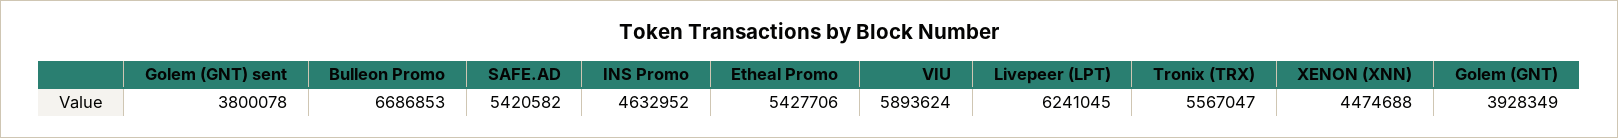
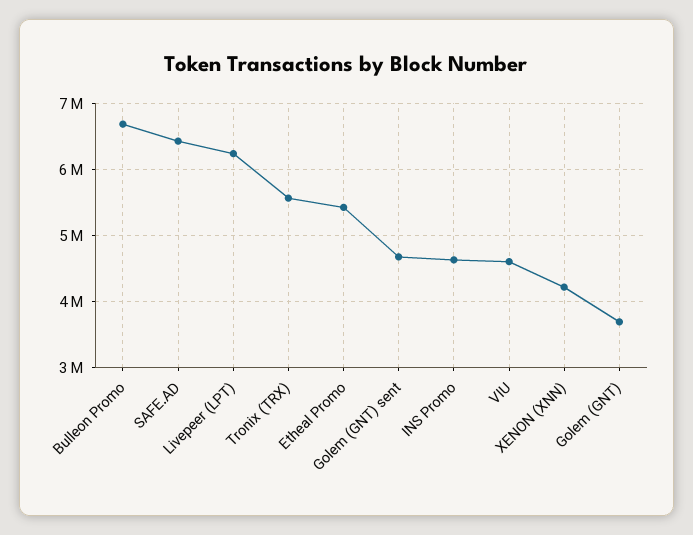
Golem (GNT) sent: 3800078 -> 4700000
SAFE.AD: 5420582 -> 6400000
VIU: 5893624 -> 4600000
XENON (XNN): 4474688 -> 4200000
Golem (GNT): 3928349 -> 3700000

